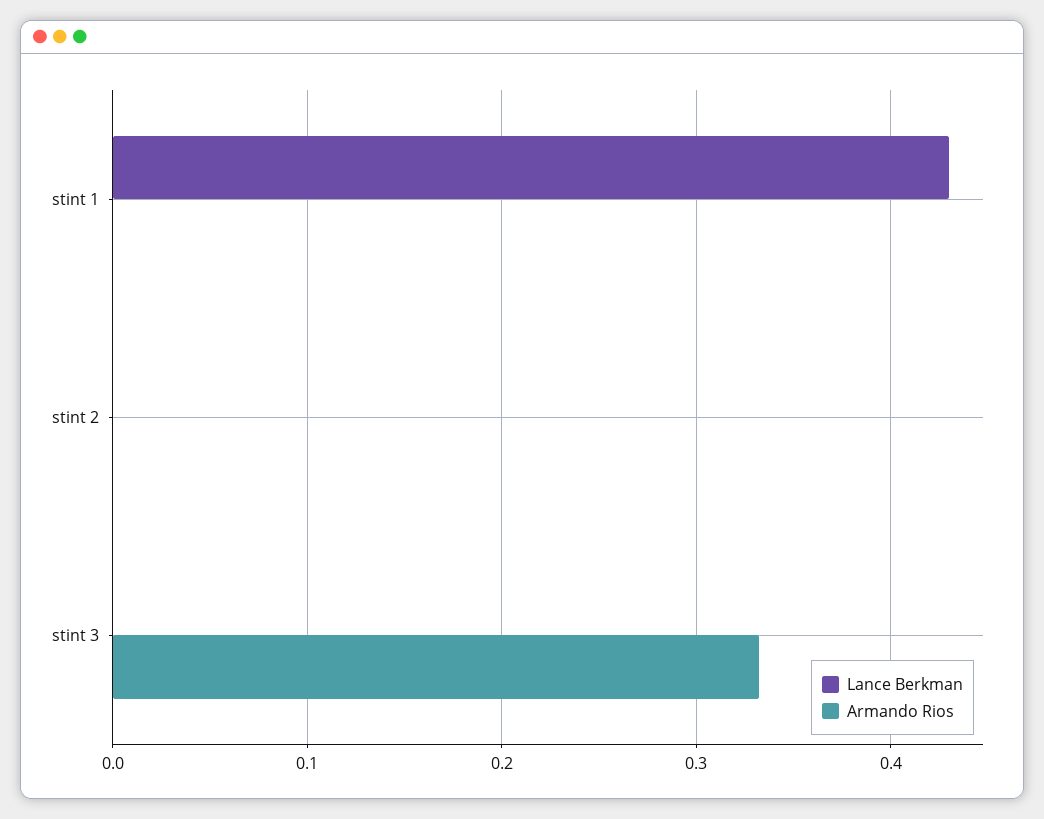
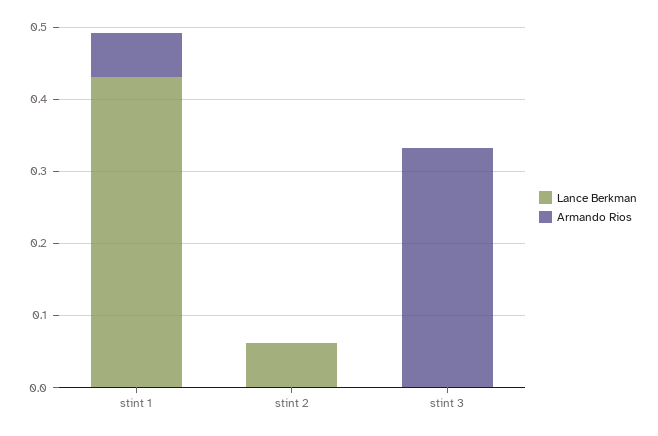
Armando Rios, stint 1: 0 -> 0.06
Lance Berkman, stint 2: 0 -> 0.06

